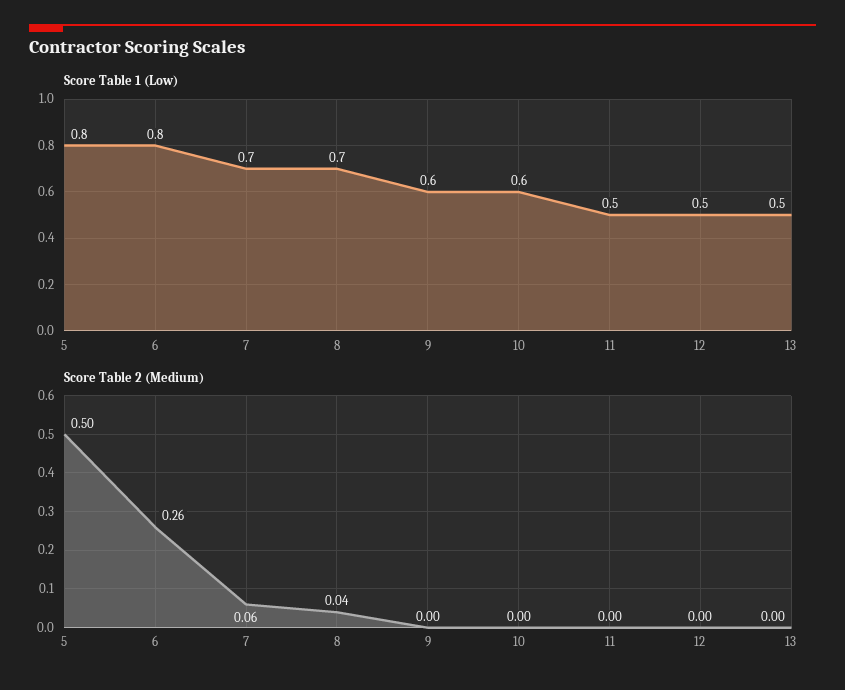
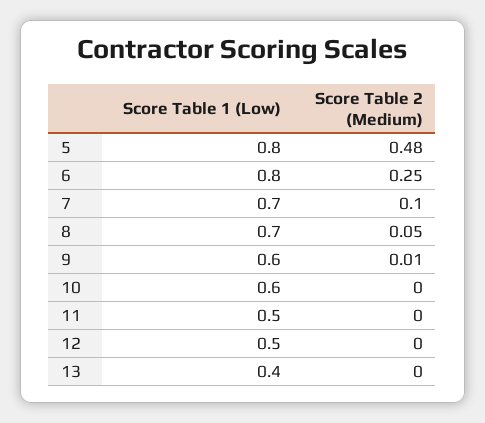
Score Table 1 (Low), 13: 0.5 -> 0.4
Score Table 2 (Medium), 5: 0.5 -> 0.48
Score Table 2 (Medium), 6: 0.26 -> 0.25
Score Table 2 (Medium), 7: 0.06 -> 0.1
Score Table 2 (Medium), 8: 0.04 -> 0.05
Score Table 2 (Medium), 9: 0 -> 0.01

